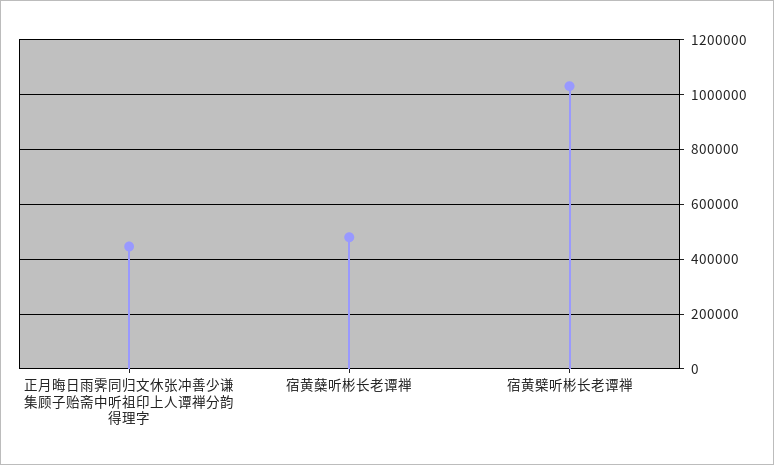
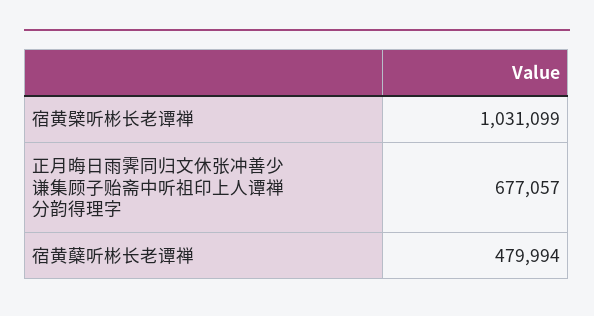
正月晦日雨霁同归文休张冲善少谦集顾子贻斋中听祖印上人谭禅分韵得理字: 450000 -> 677057

